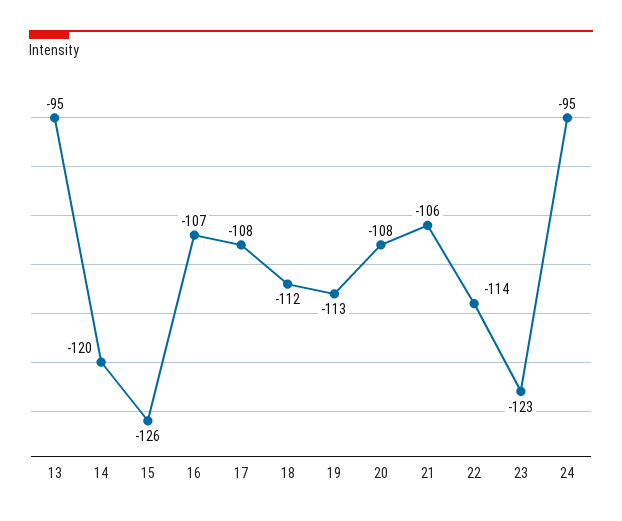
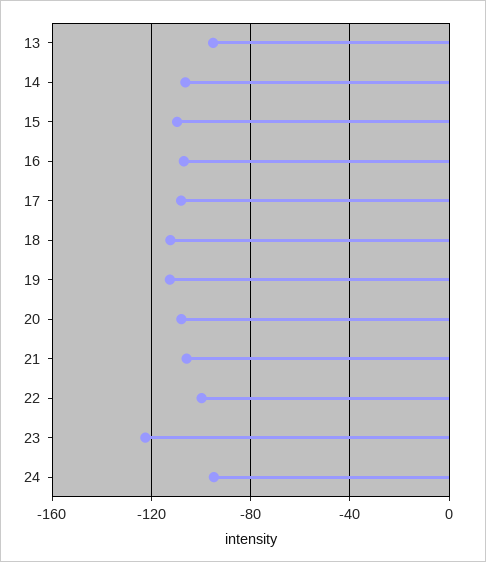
14: -120 -> -105
15: -126 -> -110
22: -114 -> -100

